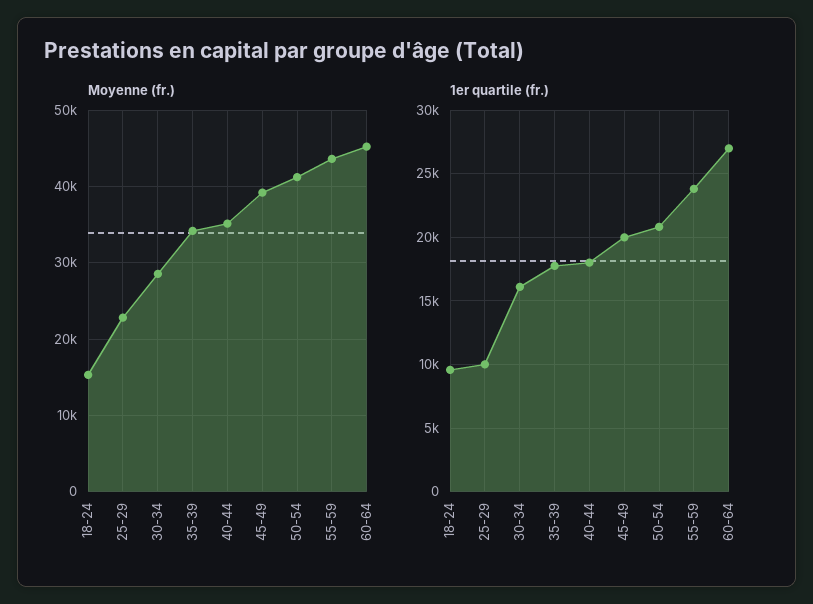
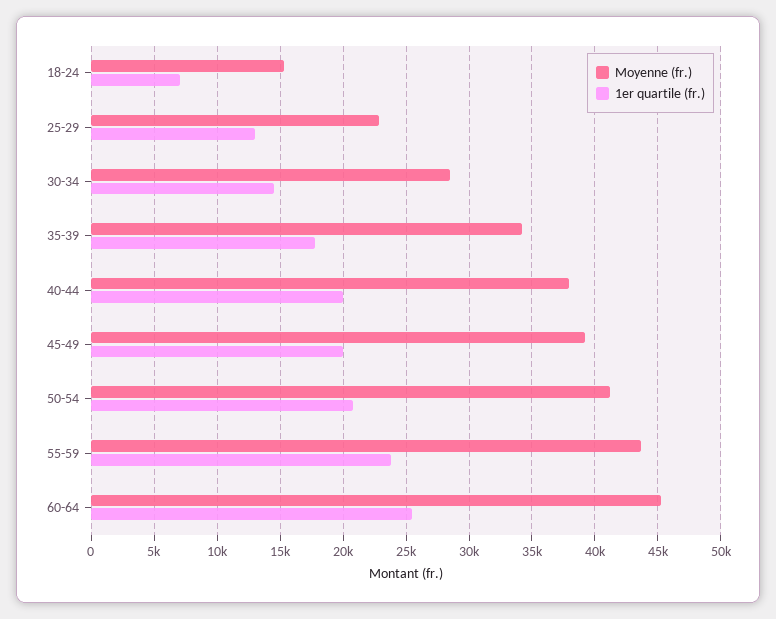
Moyenne (fr.), 40-44: 35000 -> 38000
1er quartile (fr.), 18-24: 9500 -> 7000
1er quartile (fr.), 25-29: 10000 -> 13000
1er quartile (fr.), 30-34: 16000 -> 14500
1er quartile (fr.), 40-44: 18000 -> 20000
1er quartile (fr.), 60-64: 27000 -> 25500

